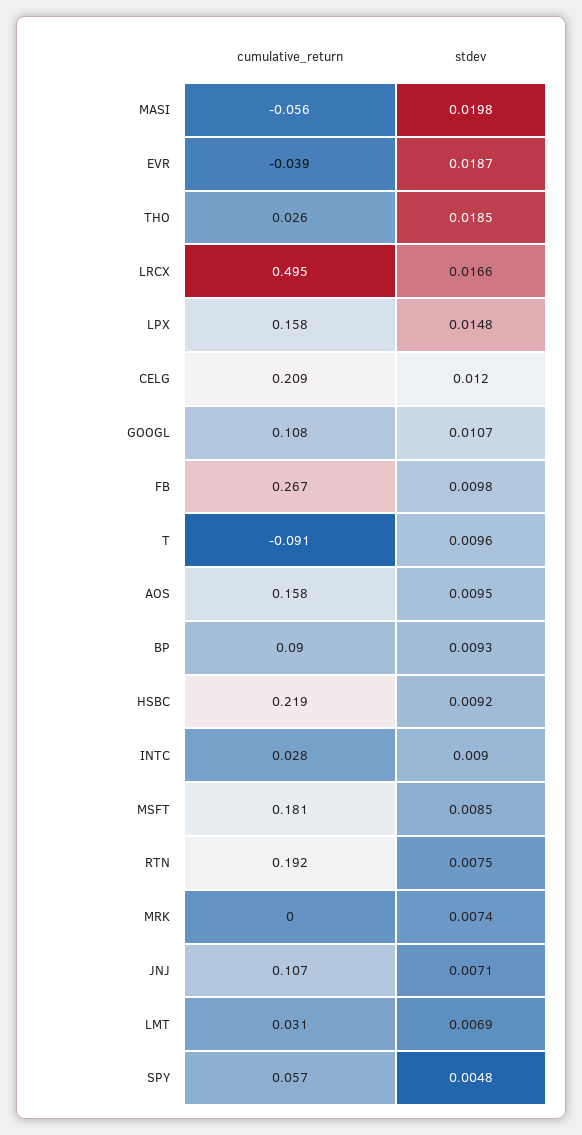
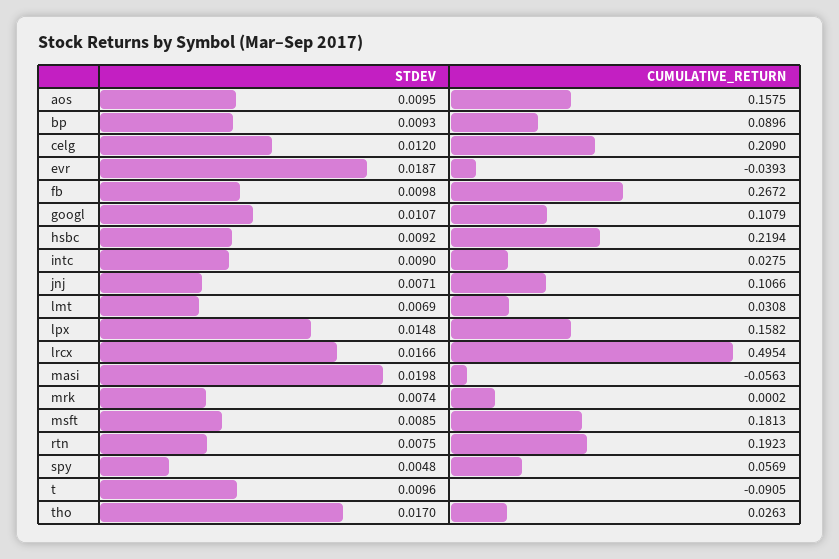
stdev, THO: 0.0185 -> 0.017

